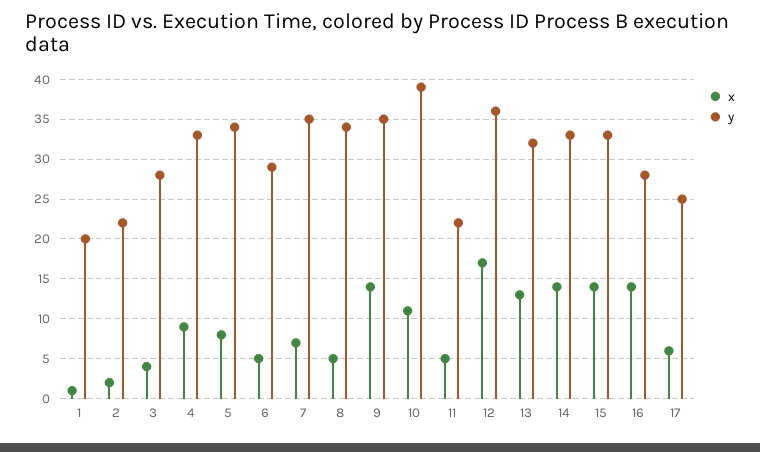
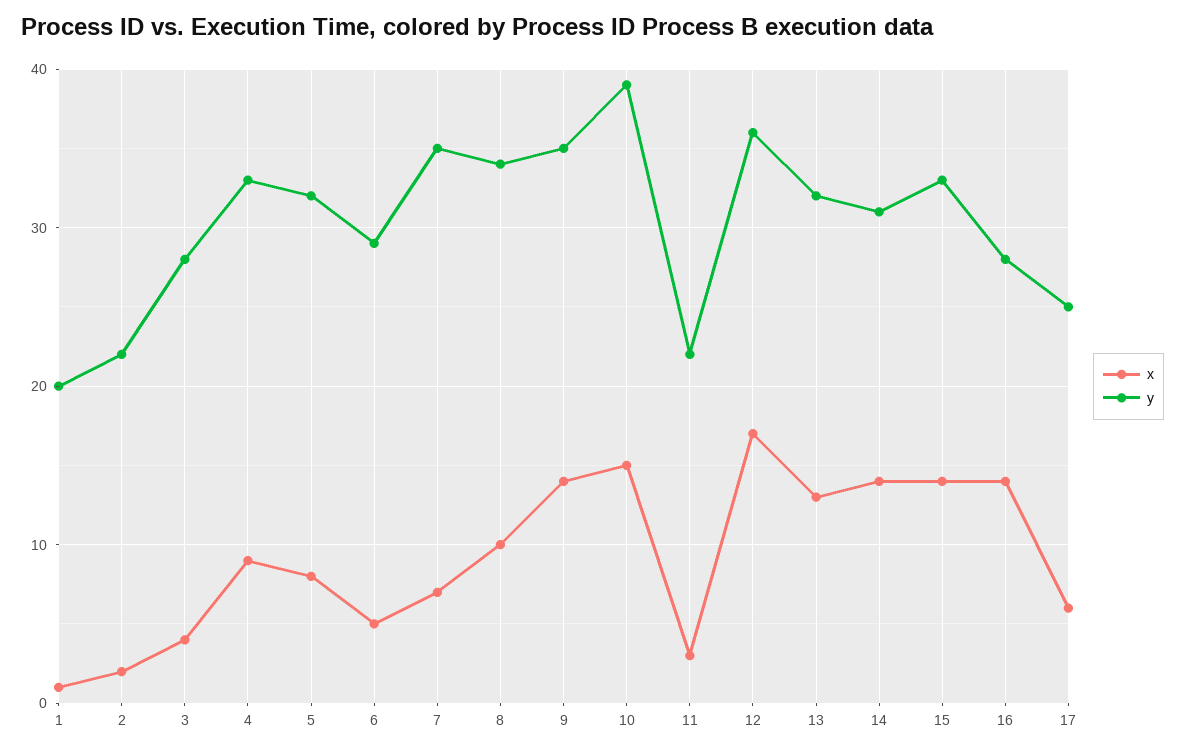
y, 5: 34 -> 32
x, 8: 5 -> 10
x, 10: 11 -> 15
x, 11: 5 -> 3
y, 14: 33 -> 31

